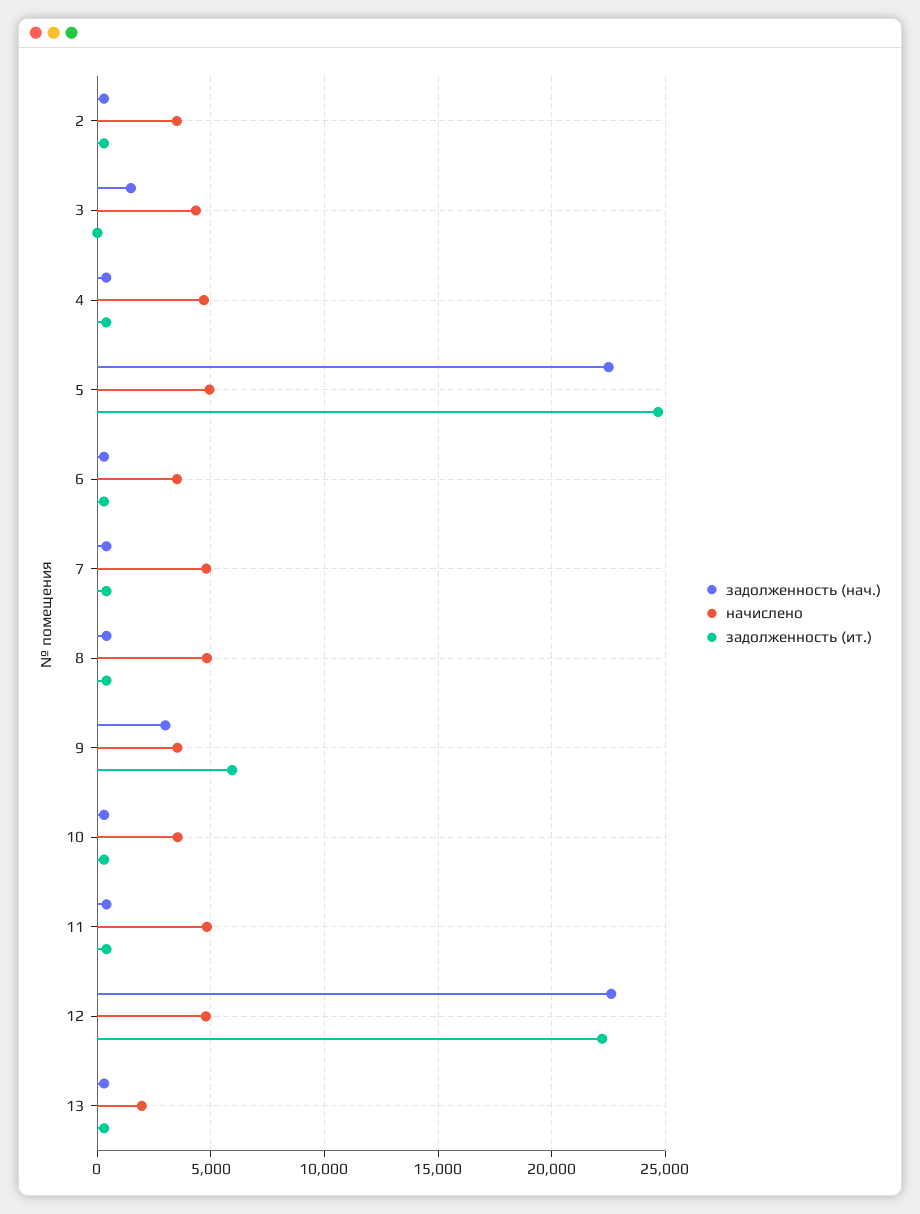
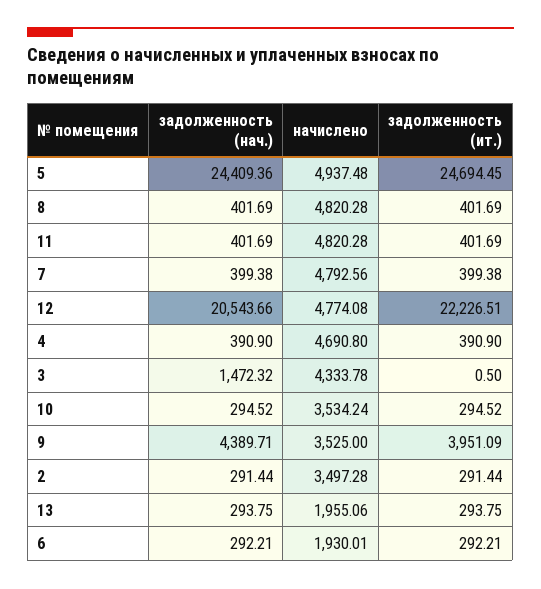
задолженность (нач.), 5: 22500 -> 24409.36
начислено, 6: 3500 -> 1930.01
задолженность (нач.), 9: 3000 -> 4389.71
задолженность (ит.), 9: 6000 -> 3951.09
задолженность (нач.), 12: 22500 -> 20543.66

